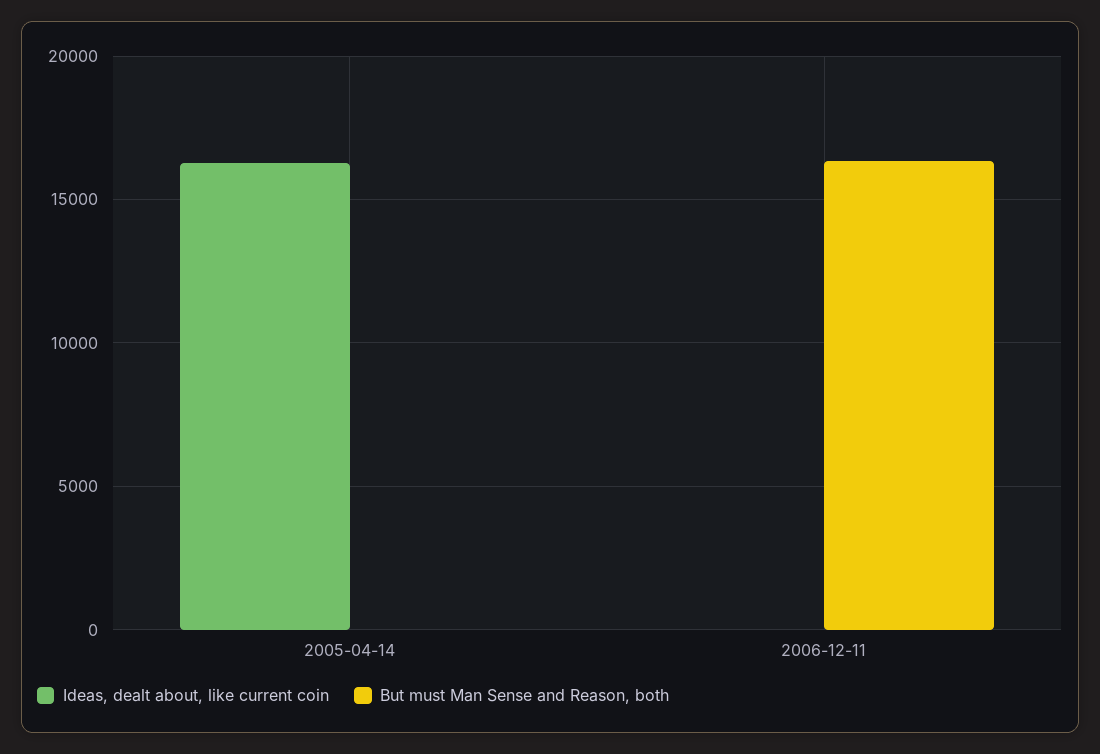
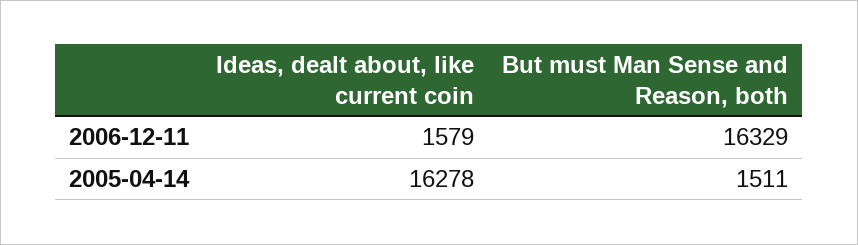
But must Man Sense and Reason, both, 2005-04-14: 0 -> 1511
Ideas, dealt about, like current coin, 2006-12-11: 0 -> 1579

